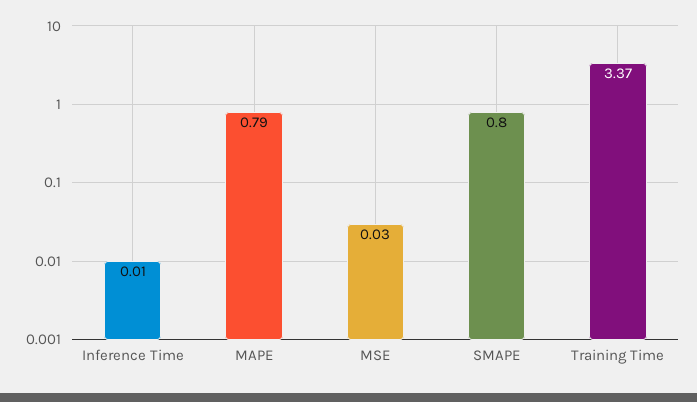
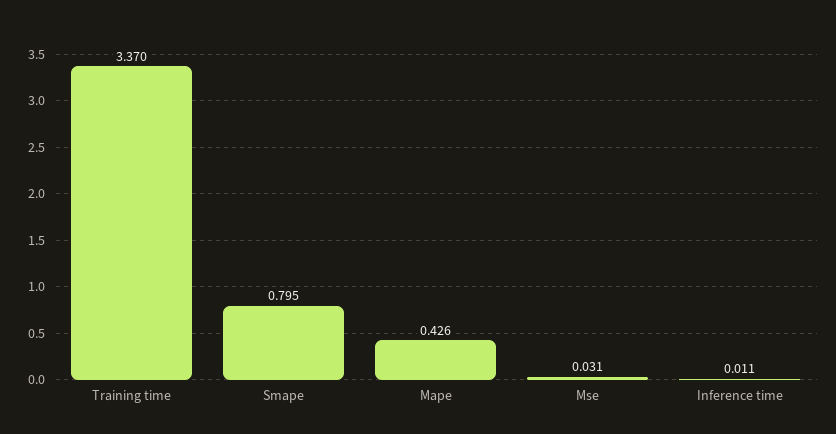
MAPE: 0.79 -> 0.426

